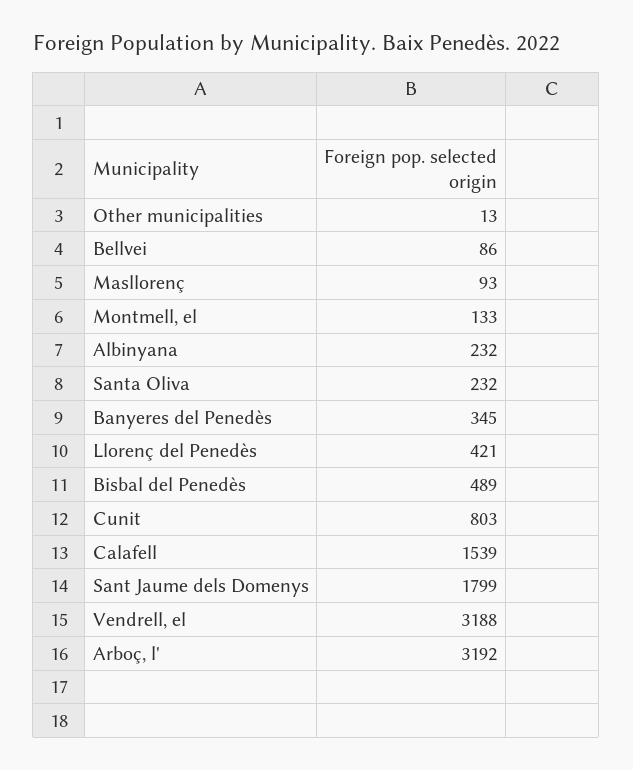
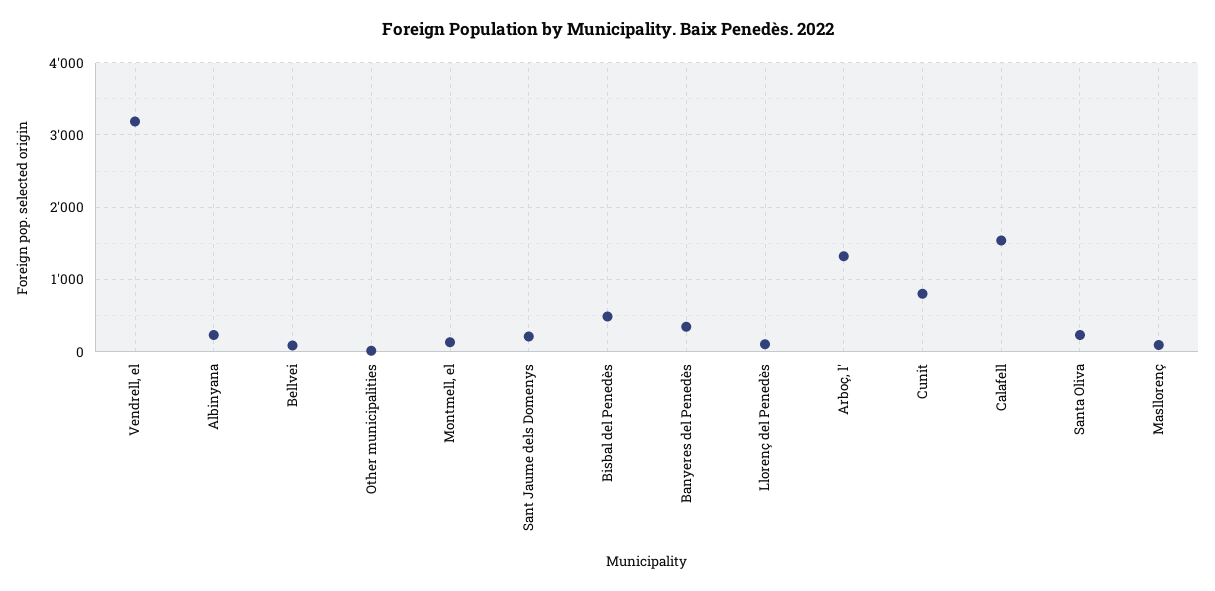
Llorenç del Penedès: 421 -> 100
Sant Jaume dels Domenys: 1799 -> 200
Arboç, l': 3192 -> 1300

